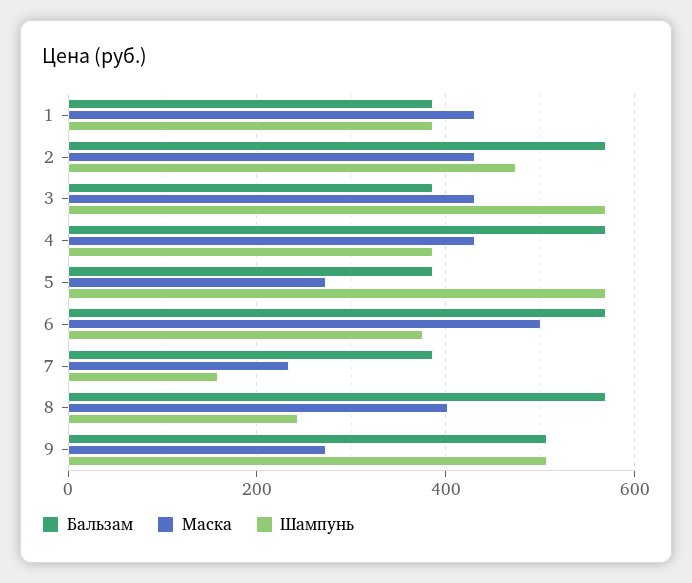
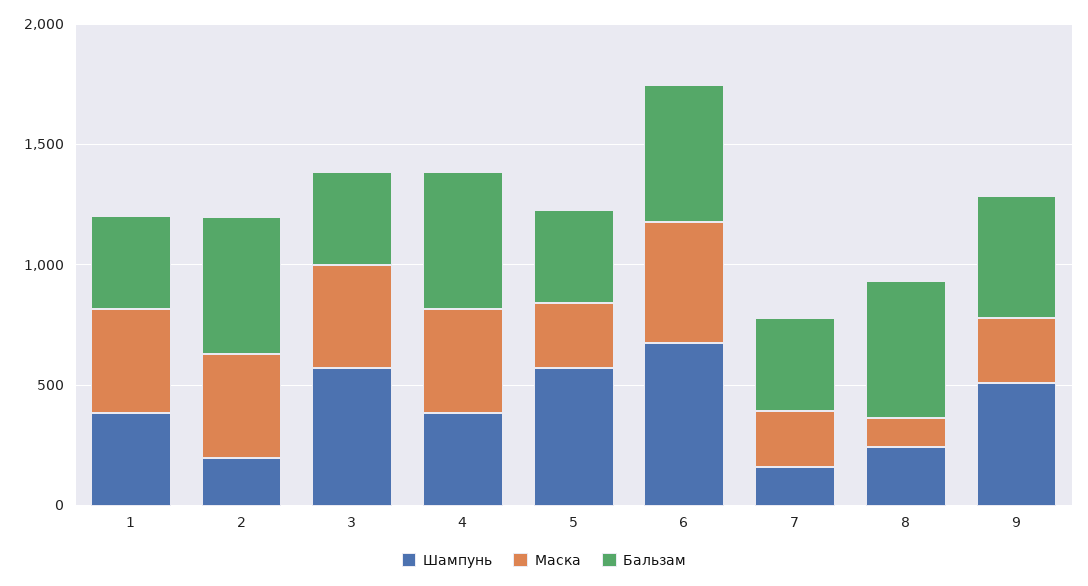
Шампунь, 2: 480 -> 200
Шампунь, 6: 380 -> 700
Маска, 8: 400 -> 100

